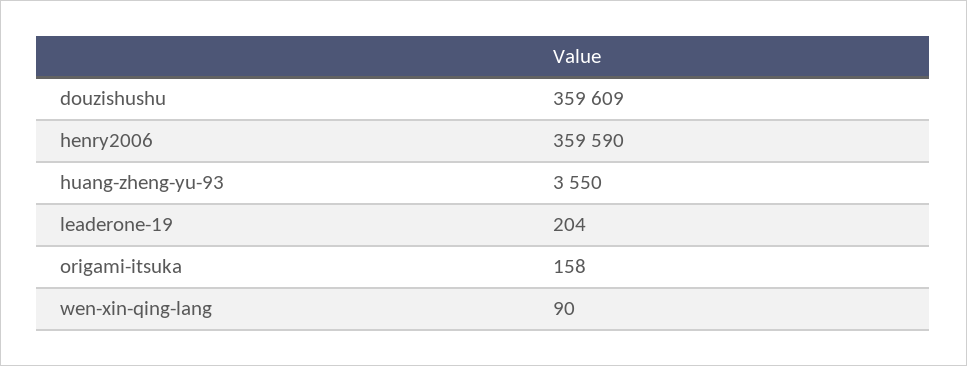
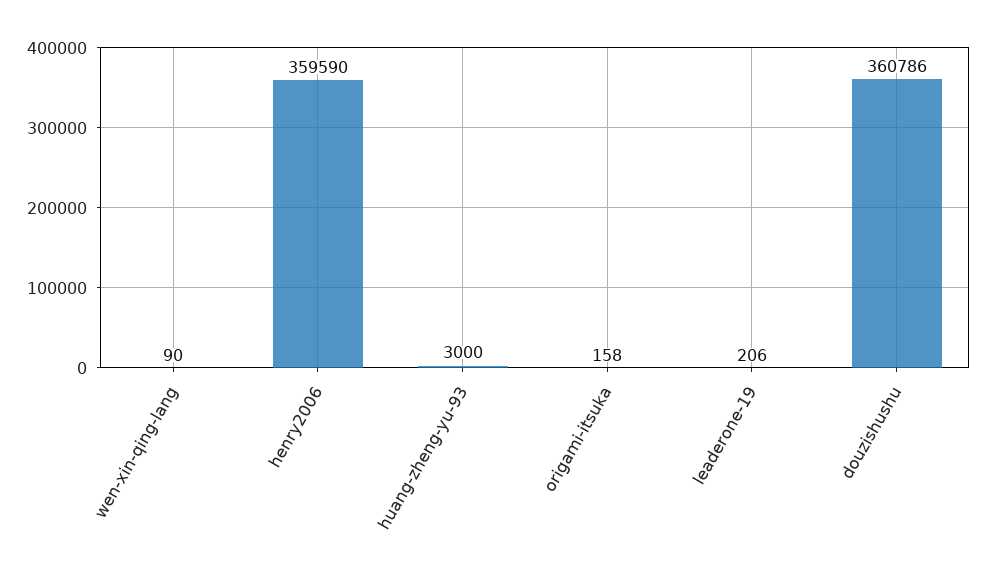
douzishushu: 359609 -> 360786
huang-zheng-yu-93: 3550 -> 3000
leaderone-19: 204 -> 206

